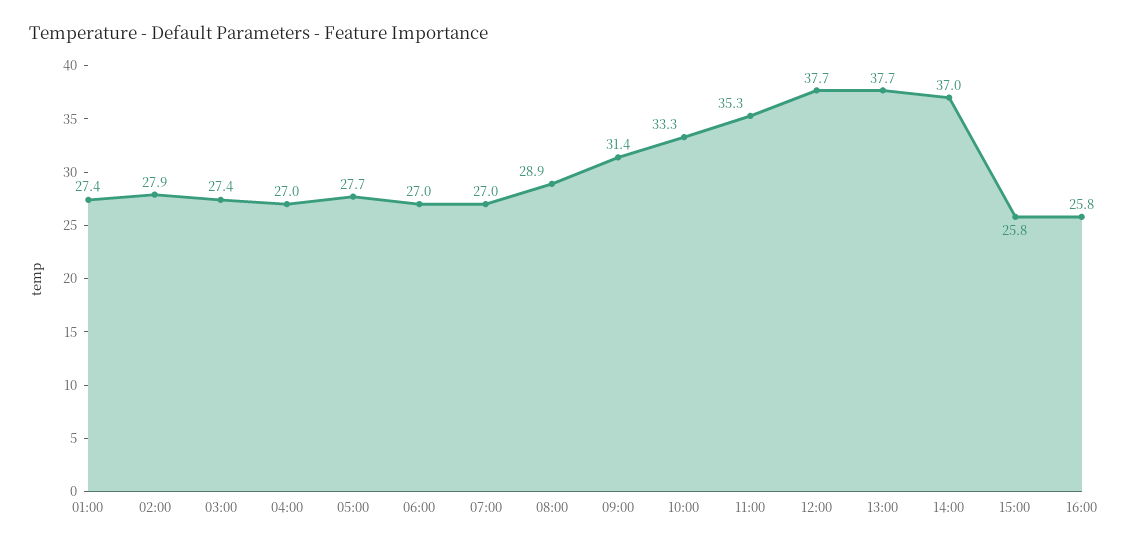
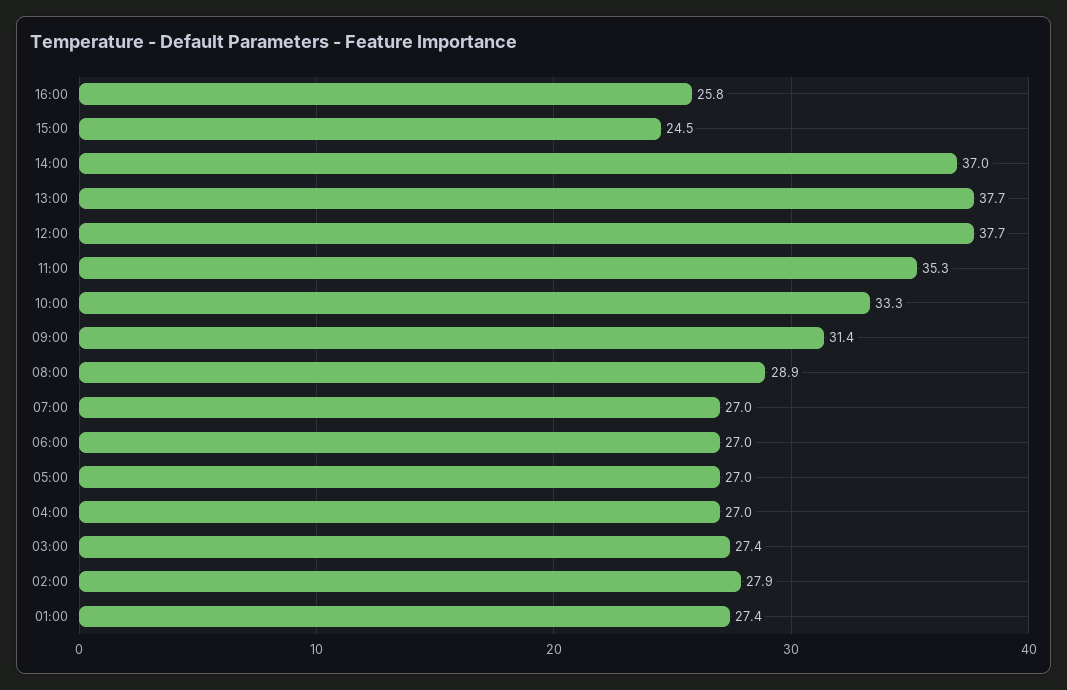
05:00: 27.7 -> 27
15:00: 25.8 -> 24.5

